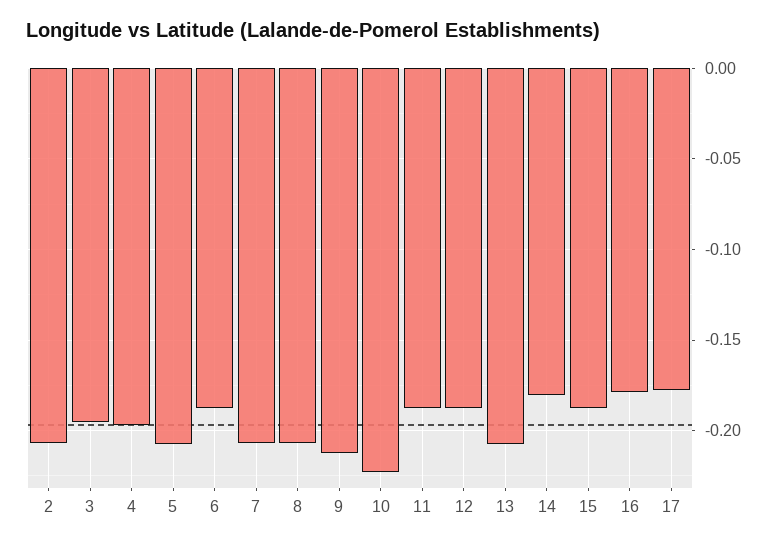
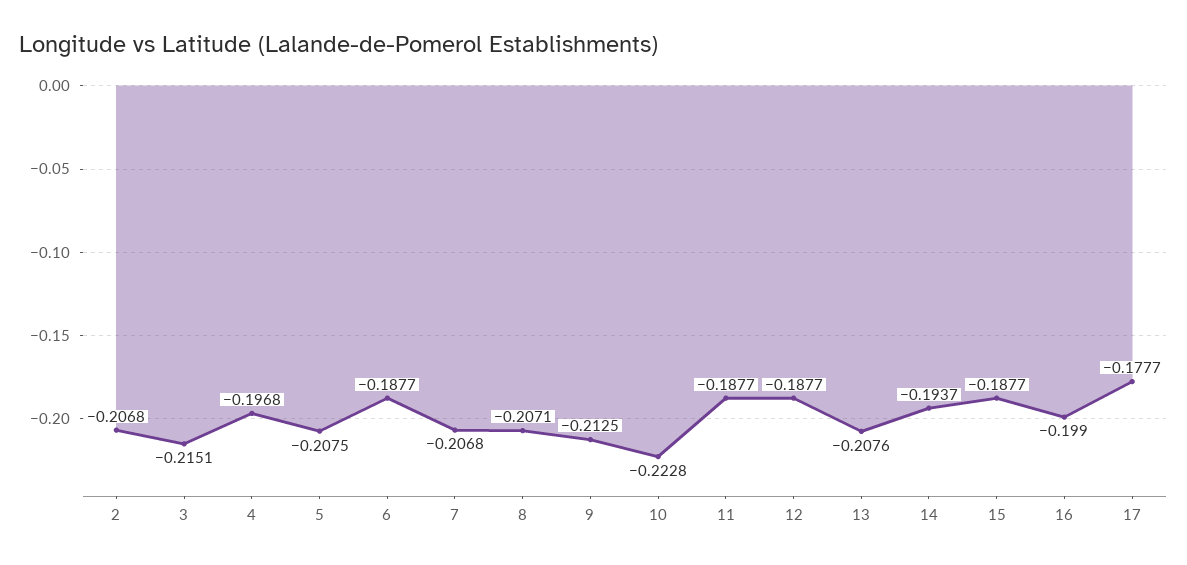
3: -0.195 -> -0.2151
14: -0.18 -> -0.1937
16: -0.18 -> -0.199

